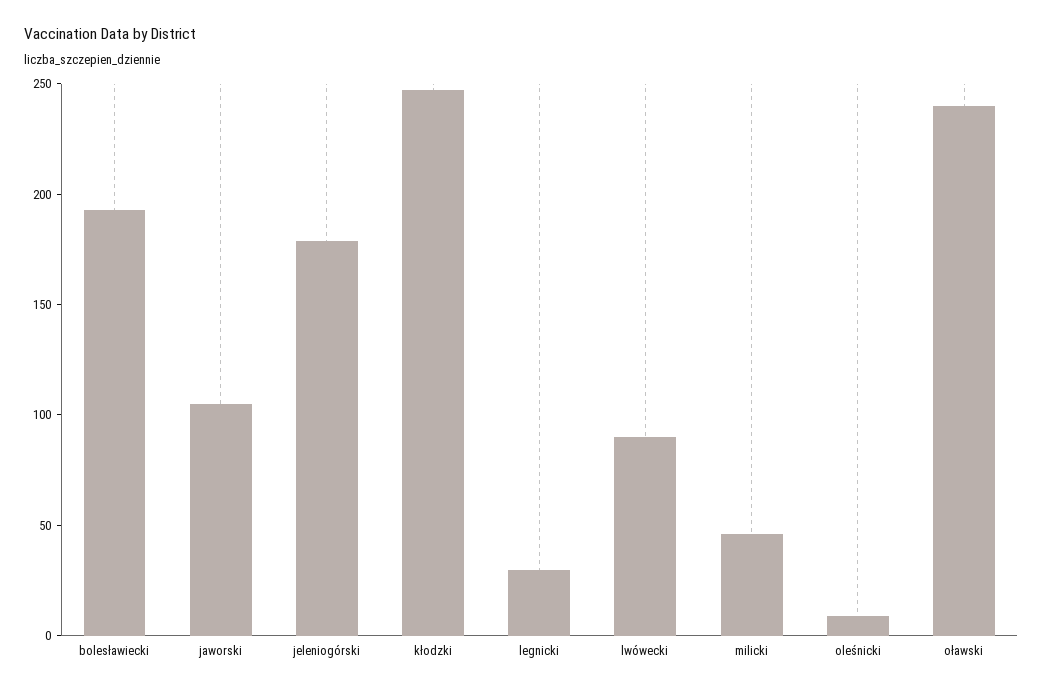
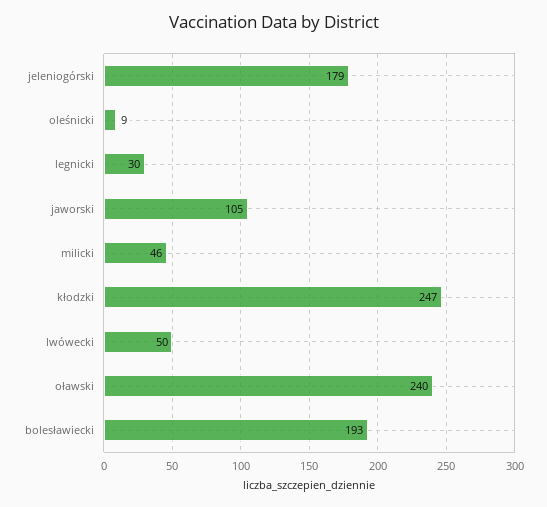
lwówecki: 90 -> 50

